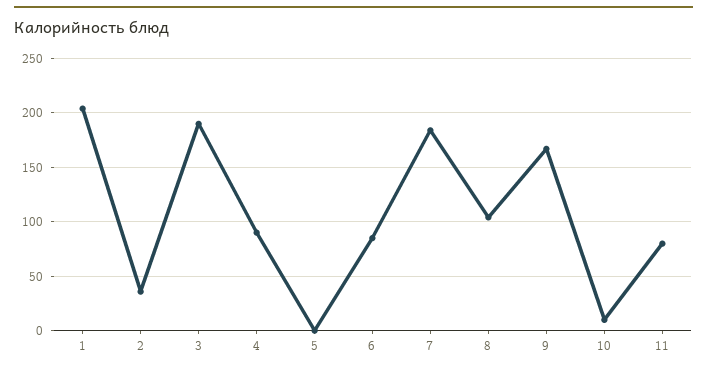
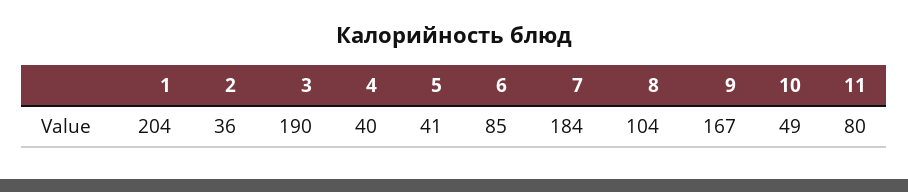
4: 90 -> 40
5: 0 -> 41
10: 10 -> 49

